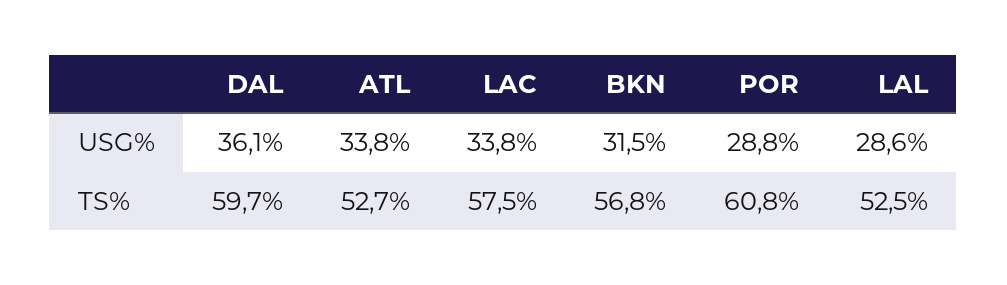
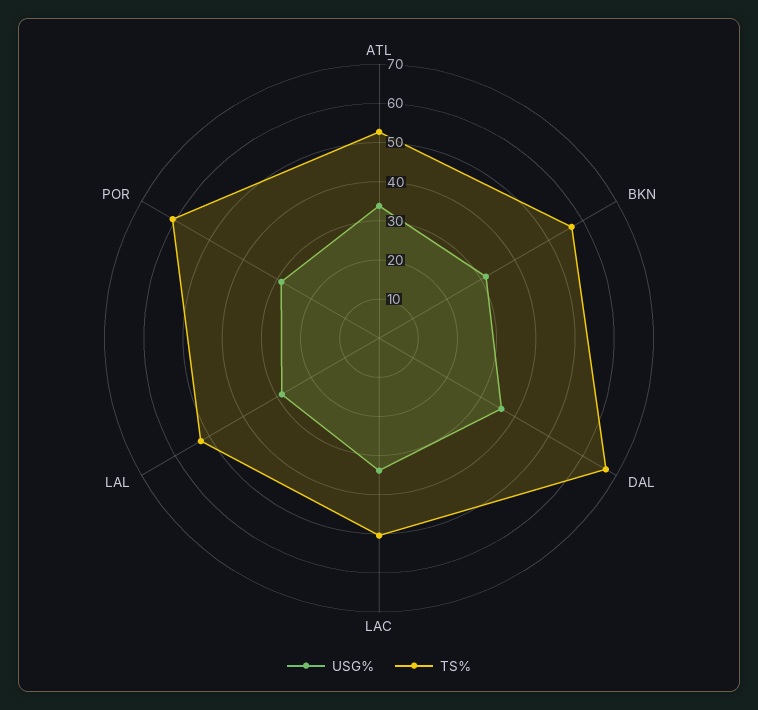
TS%, DAL: 59.7 -> 67.5
TS%, LAC: 57.5 -> 50

